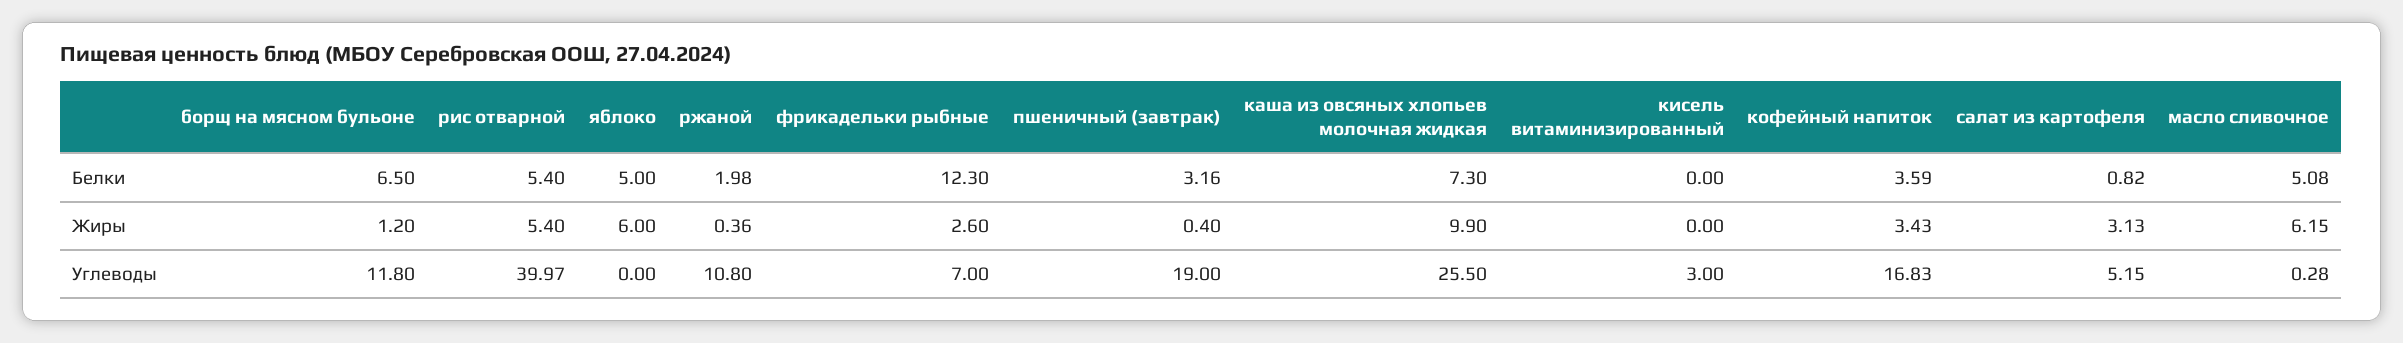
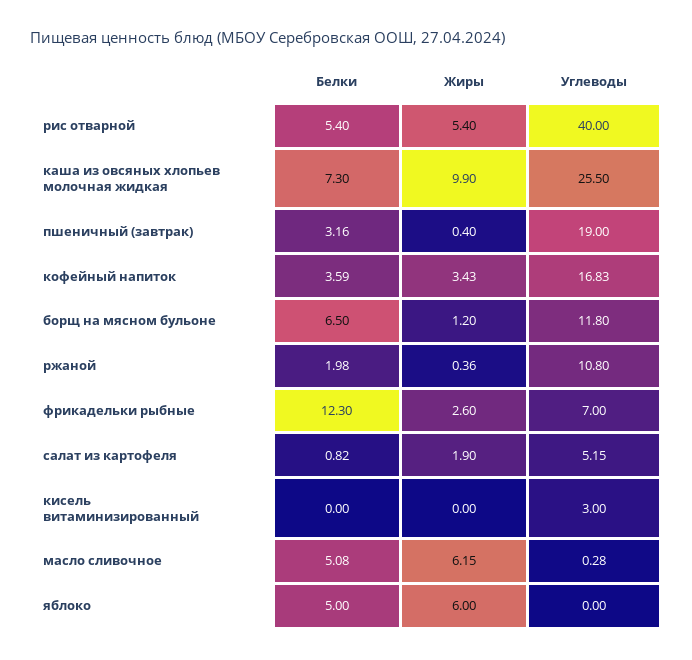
салат из картофеля, Жиры: 3.13 -> 1.9
рис отварной, Углеводы: 39.97 -> 40

